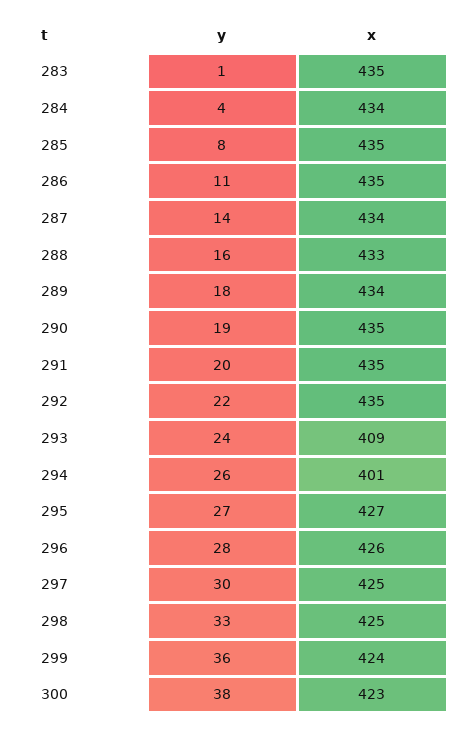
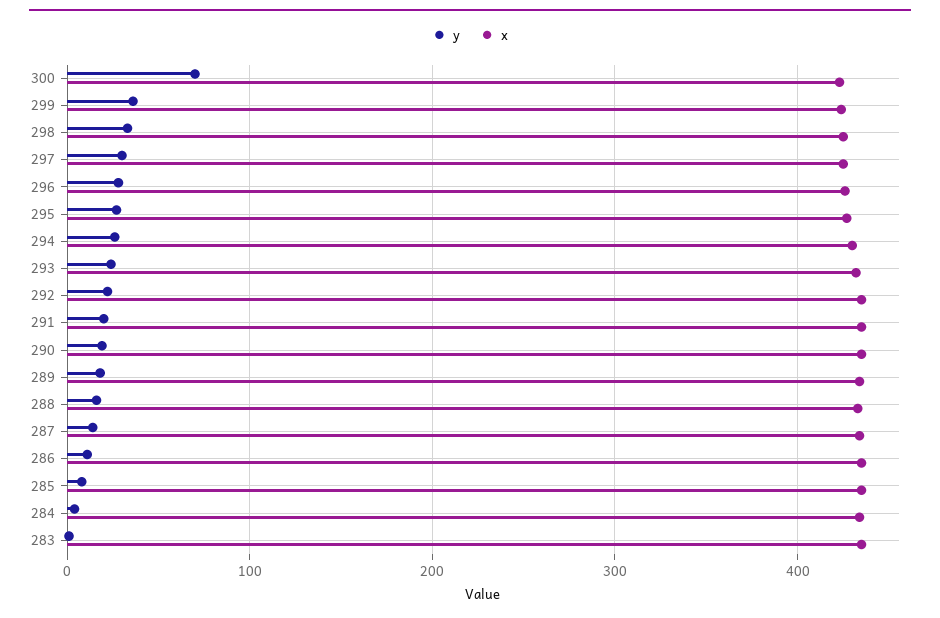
x, 293: 409 -> 430
x, 294: 401 -> 430
y, 300: 38 -> 70

